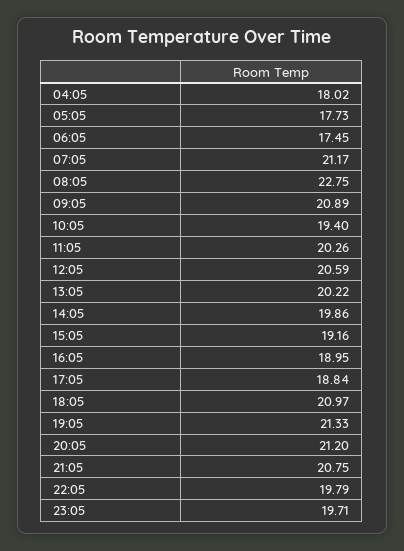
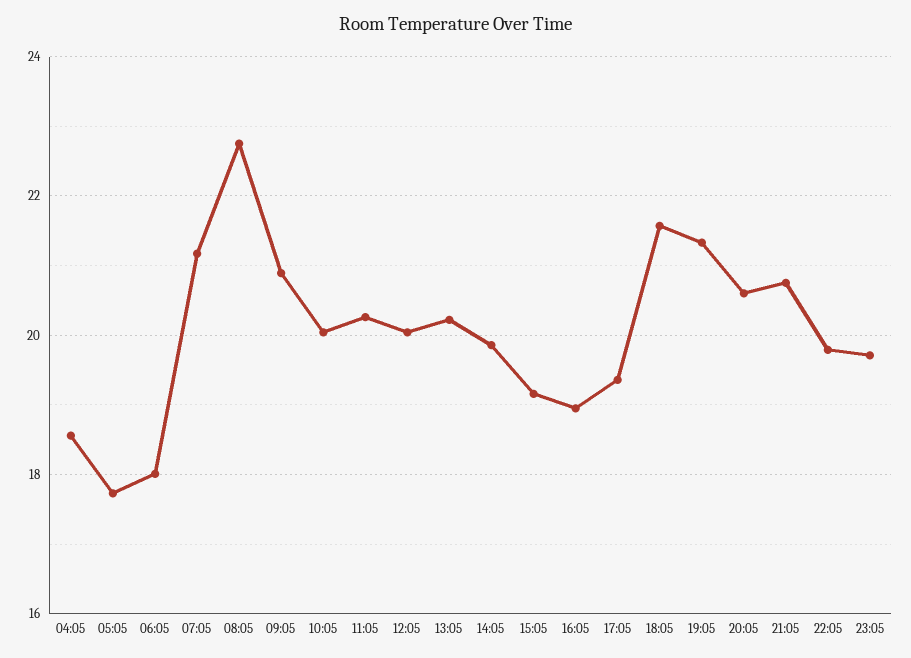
04:05: 18.02 -> 18.6
06:05: 17.45 -> 18
10:05: 19.4 -> 20
12:05: 20.59 -> 20
17:05: 18.84 -> 19.4
18:05: 20.97 -> 21.6
20:05: 21.2 -> 20.6

